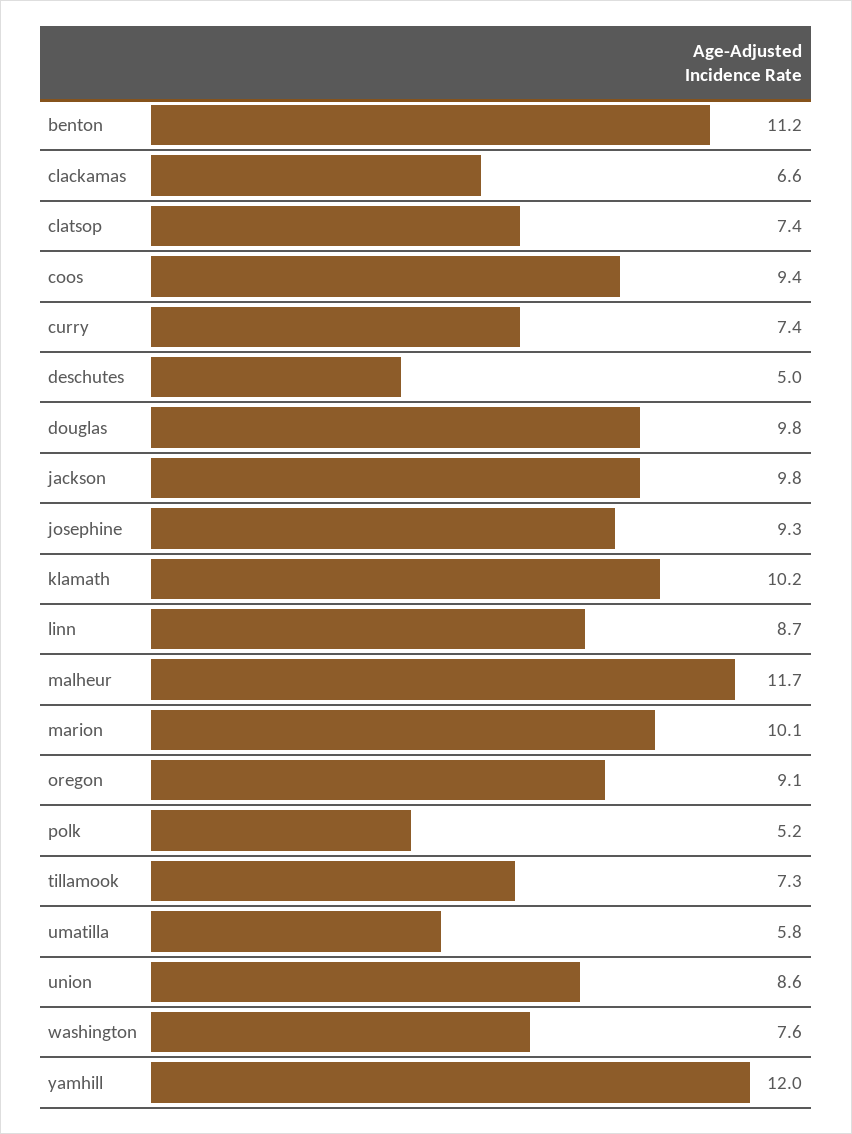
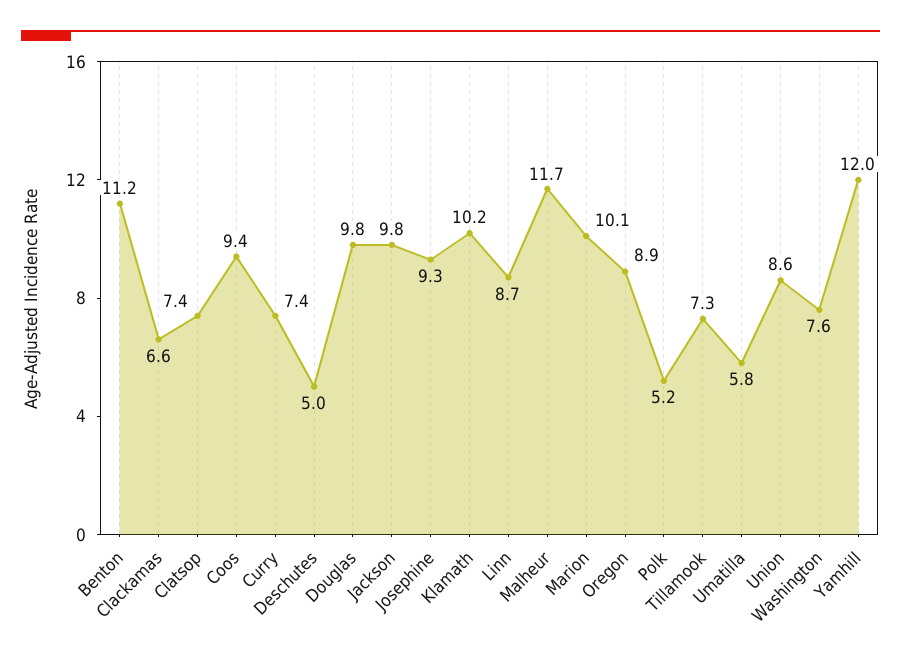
oregon: 9.1 -> 8.9

